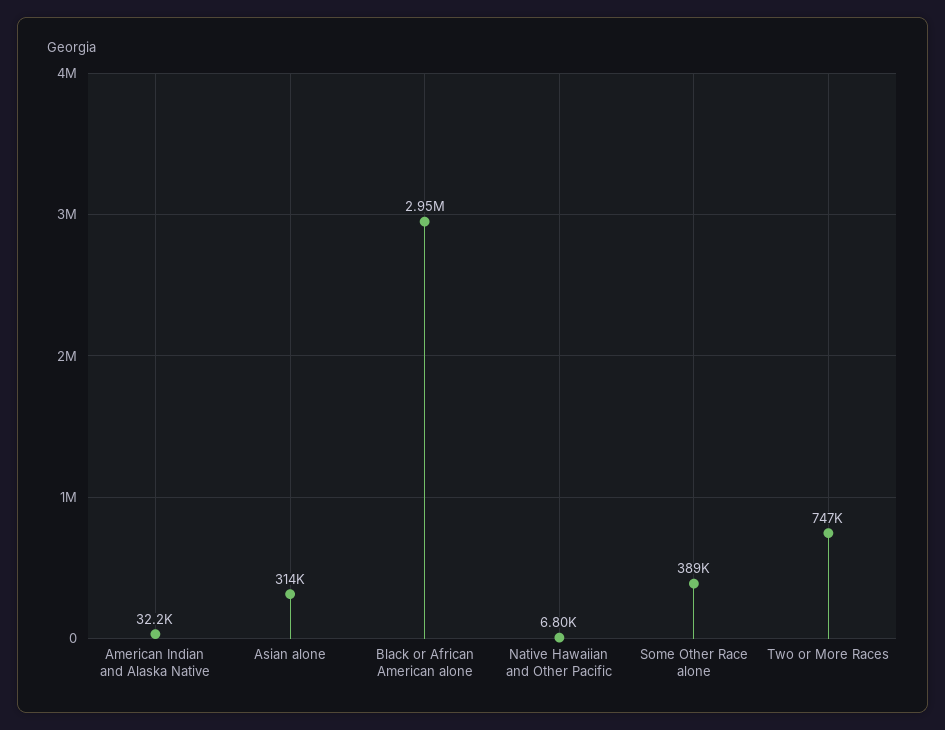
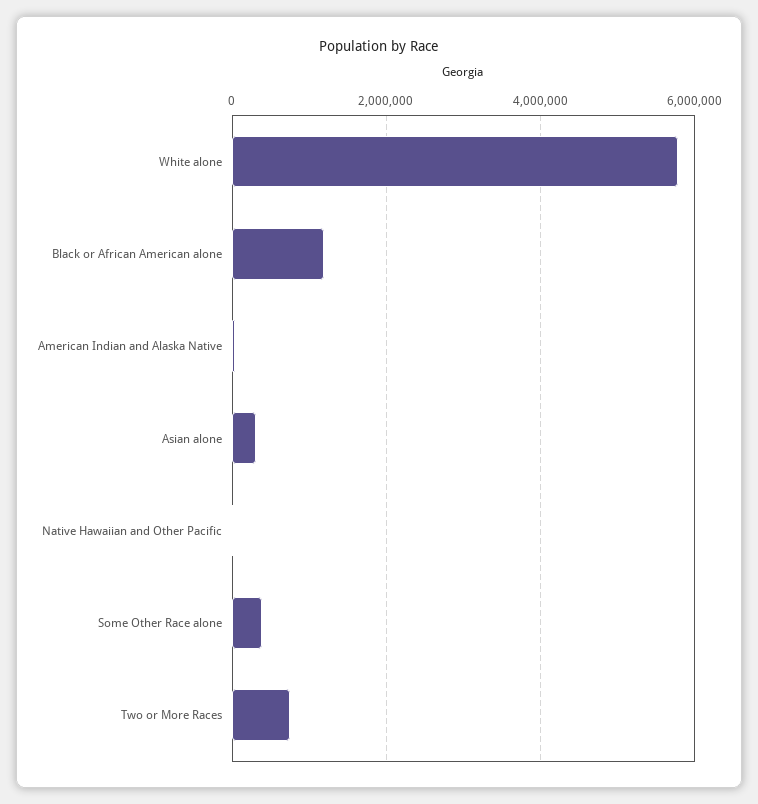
Black or African American alone: 2950000 -> 1200000
White alone: none -> 5800000

